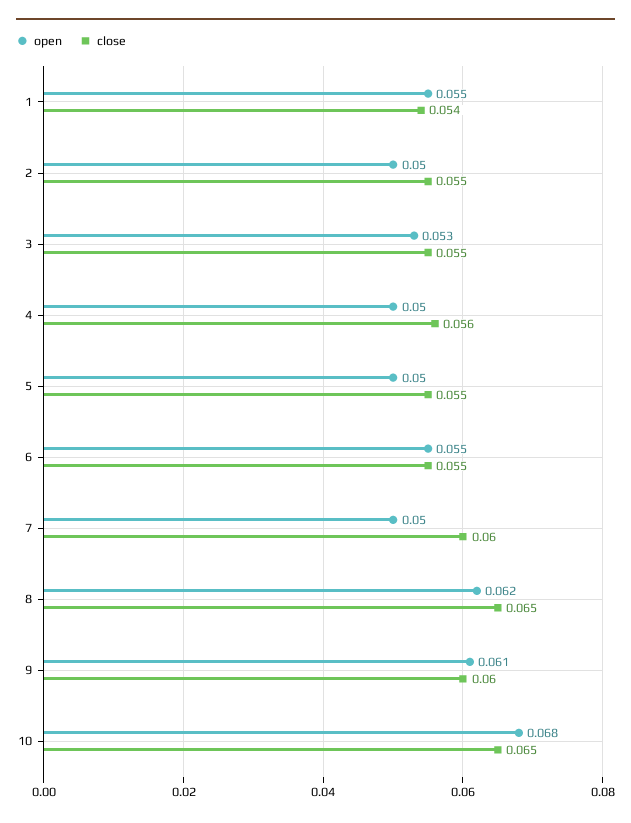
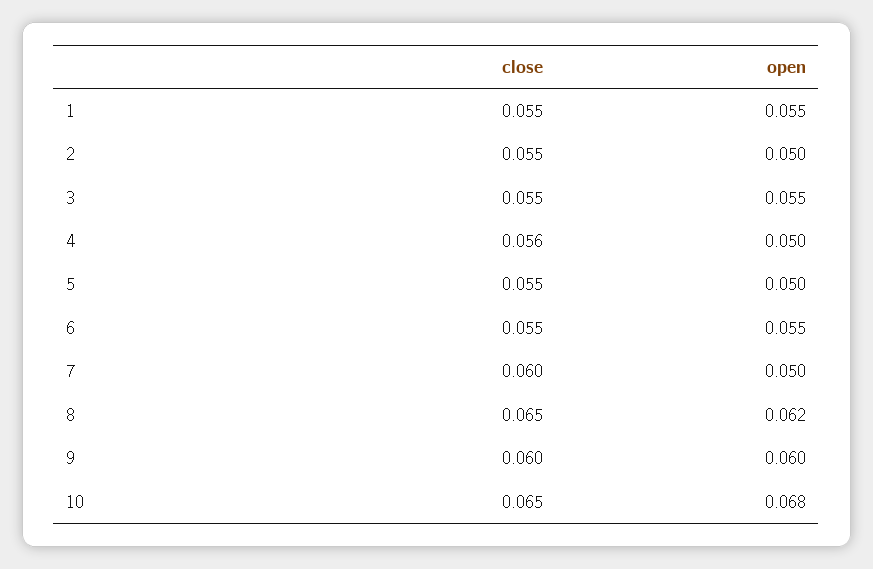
close, 1: 0.054 -> 0.055
open, 3: 0.053 -> 0.055
open, 9: 0.061 -> 0.06

